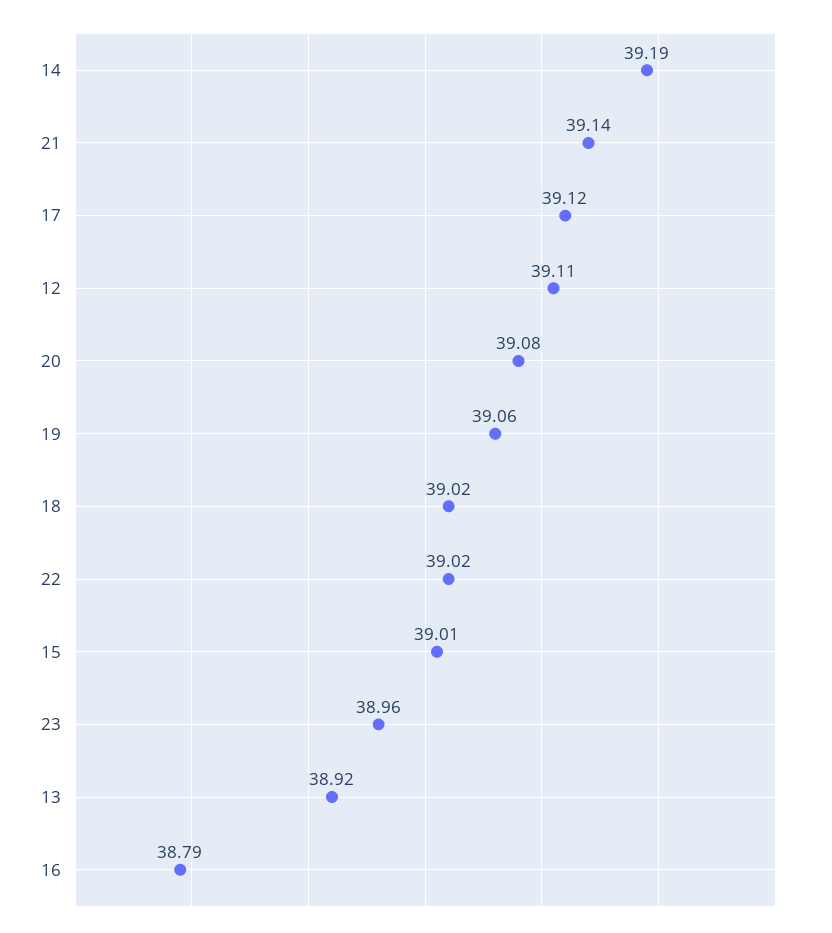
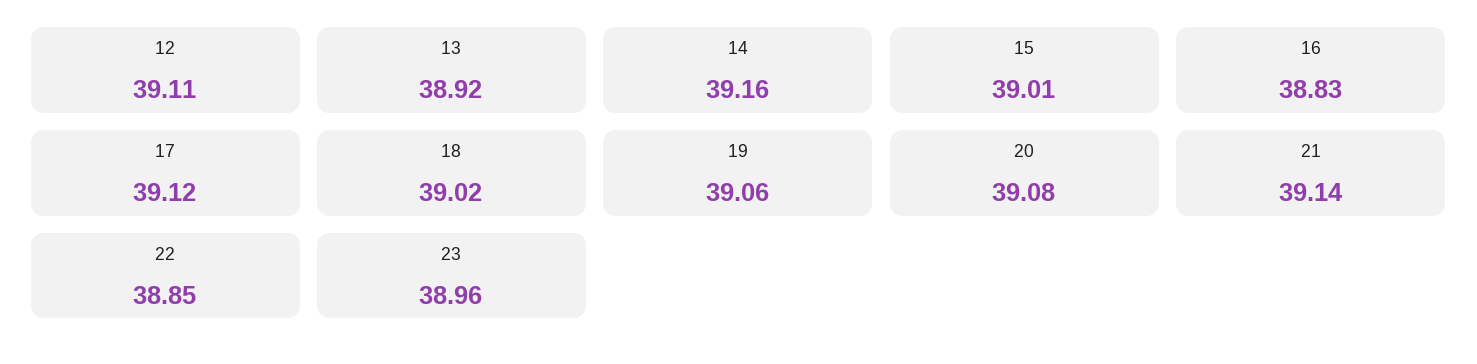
14: 39.19 -> 39.16
22: 39.02 -> 38.85
16: 38.79 -> 38.83

